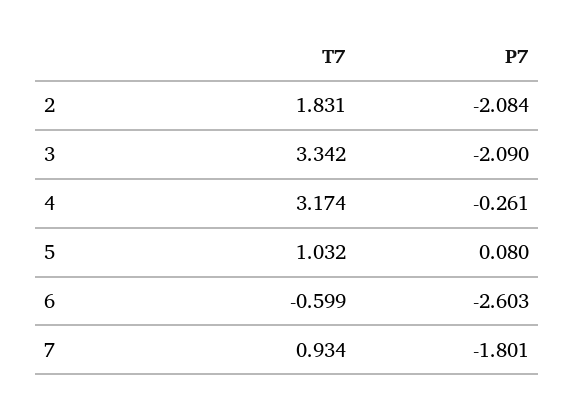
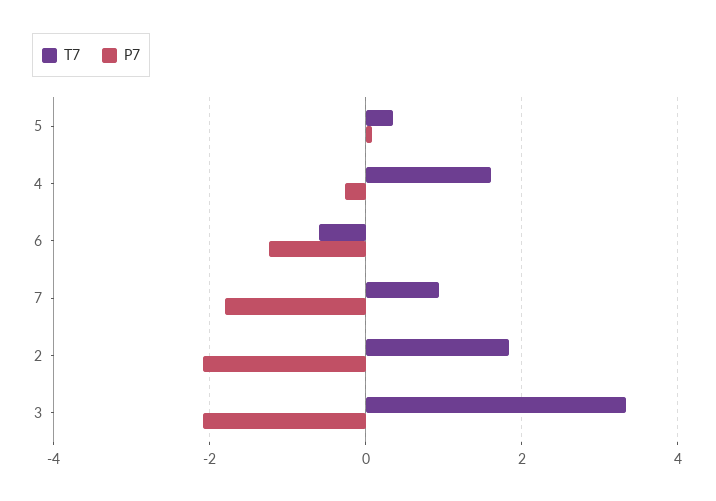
T7, 4: 3.174 -> 1.6
T7, 5: 1.032 -> 0.4
P7, 6: -2.603 -> -1.2

